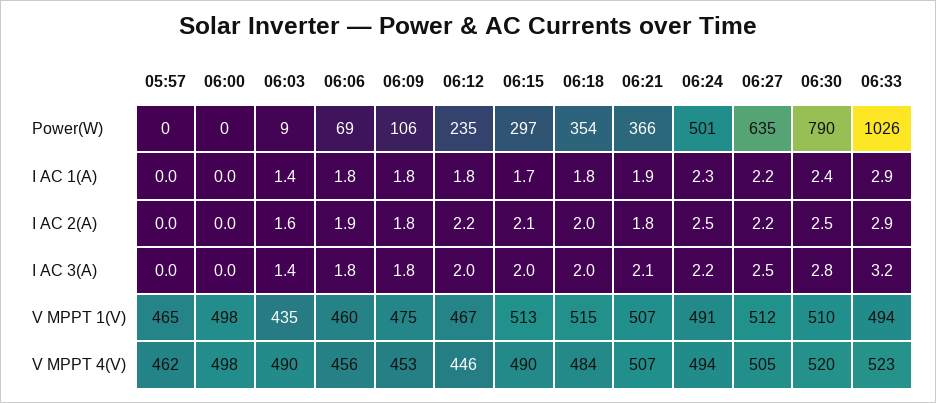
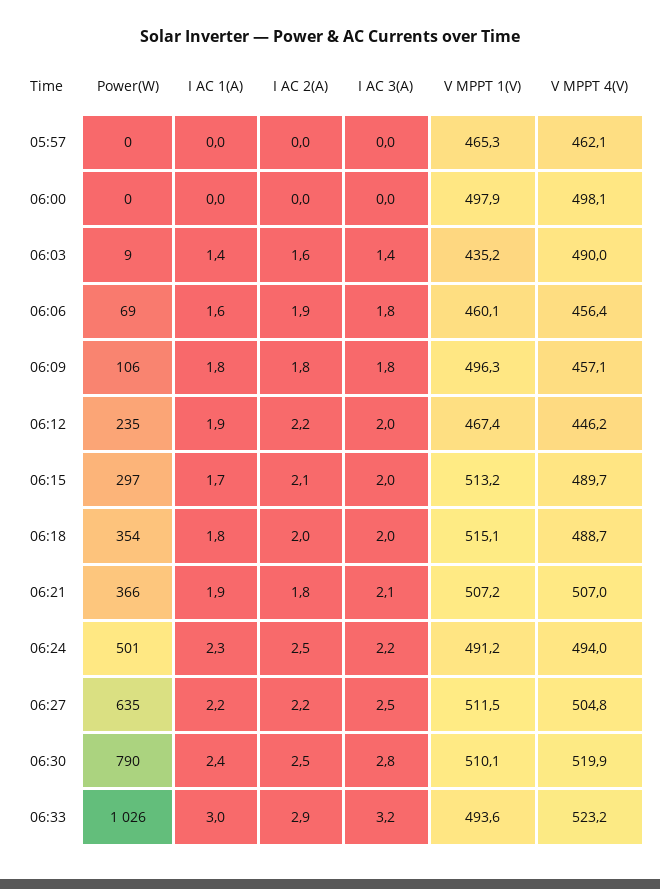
06:06, I AC 1(A): 1.8 -> 1.6
06:12, I AC 1(A): 1.8 -> 1.9
06:33, I AC 1(A): 2.9 -> 3
06:09, V MPPT 1(V): 475 -> 496.3
06:09, V MPPT 4(V): 453 -> 457.1
06:18, V MPPT 4(V): 484 -> 488.7

